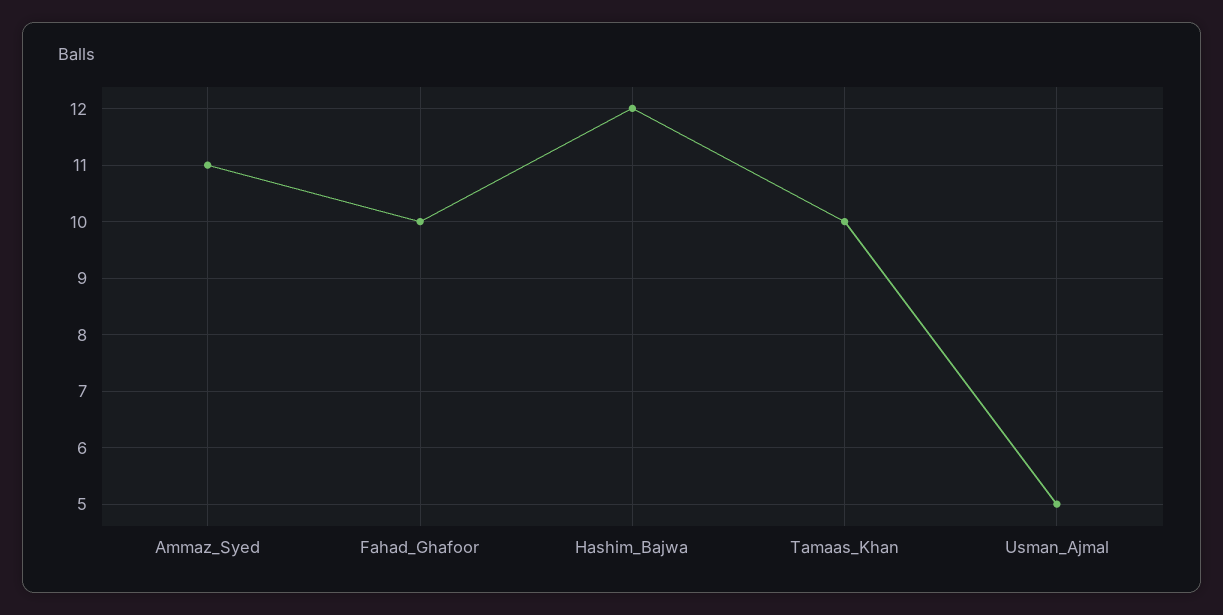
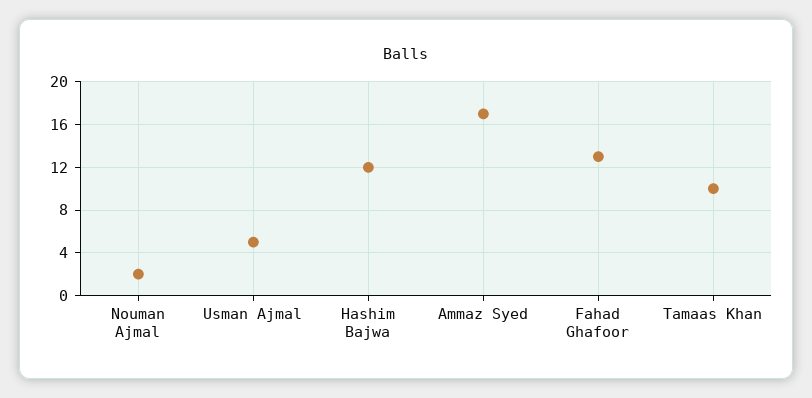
Ammaz_Syed: 11 -> 17
Fahad_Ghafoor: 10 -> 13
Nouman Ajmal: none -> 2

